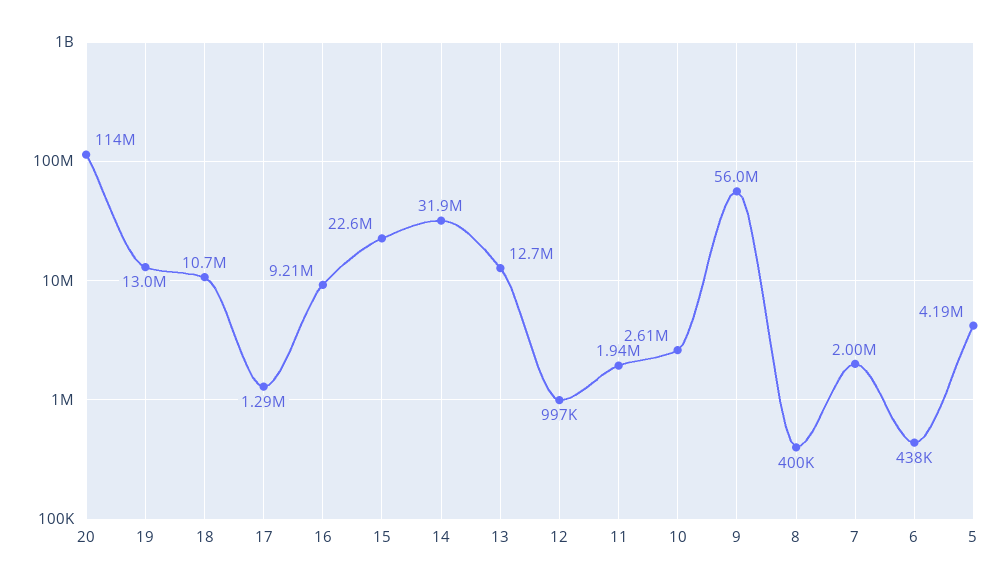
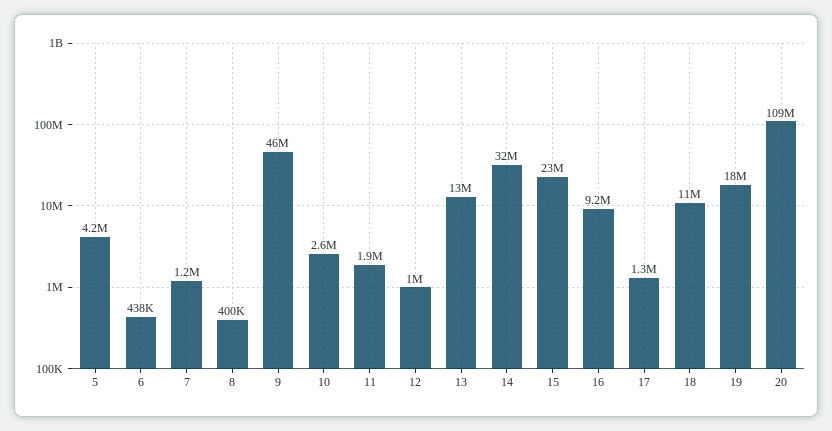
20: 114000000 -> 109000000
19: 13000000 -> 18000000
9: 56000000 -> 46000000
7: 2000000 -> 1200000

